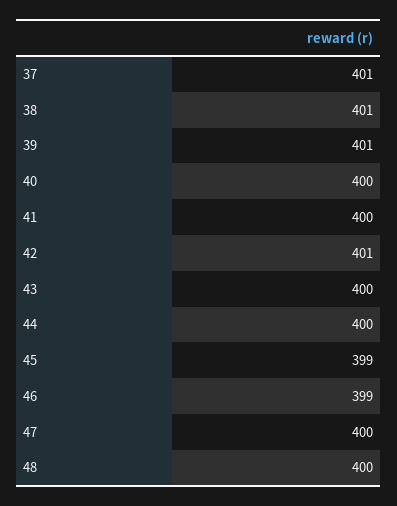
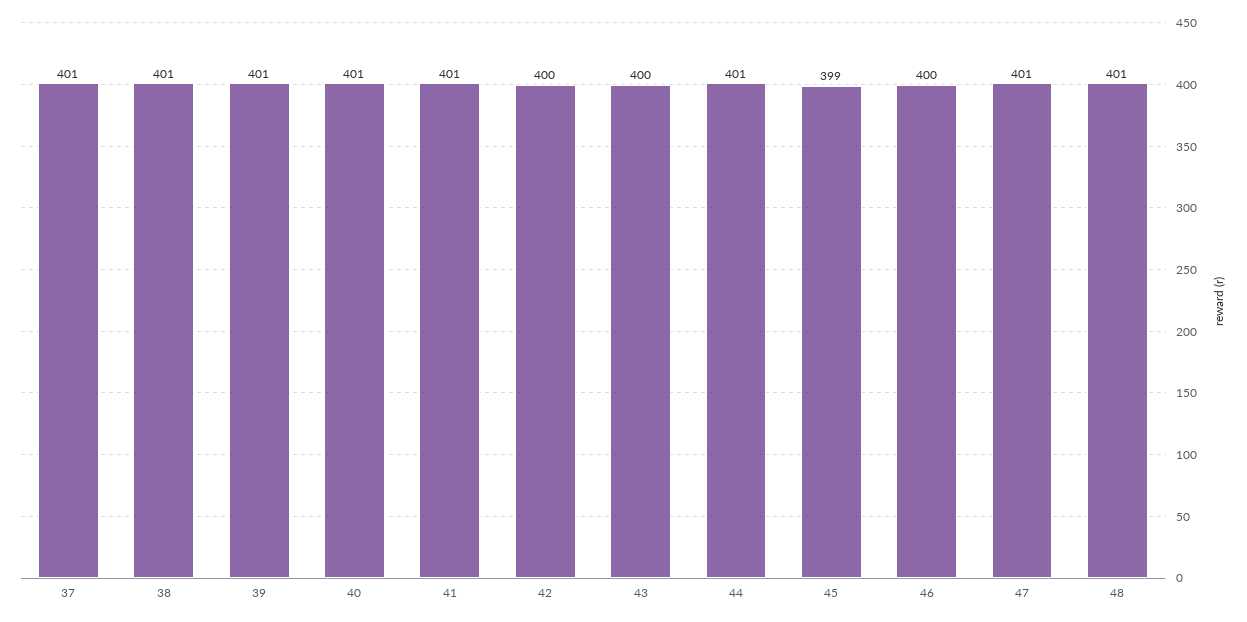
40: 400 -> 401
41: 400 -> 401
42: 401 -> 400
44: 400 -> 401
46: 399 -> 400
47: 400 -> 401
48: 400 -> 401

